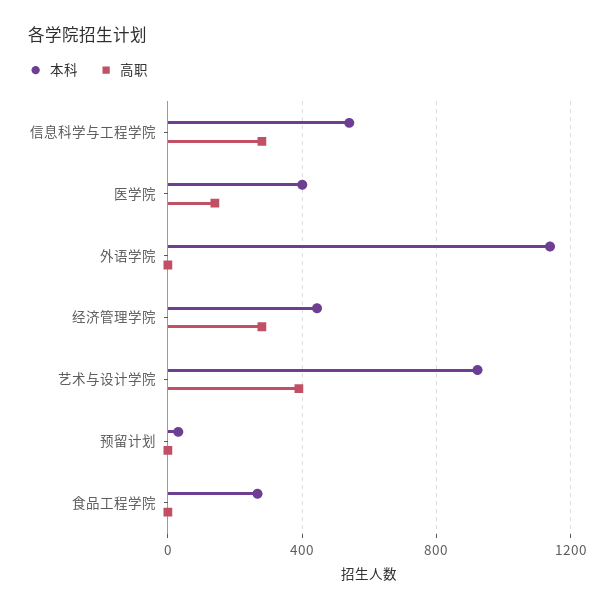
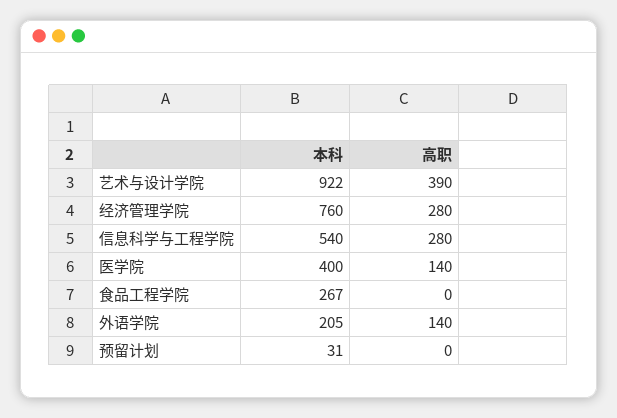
本科, 外语学院: 1150 -> 205
高职, 外语学院: 0 -> 140
本科, 经济管理学院: 450 -> 760

